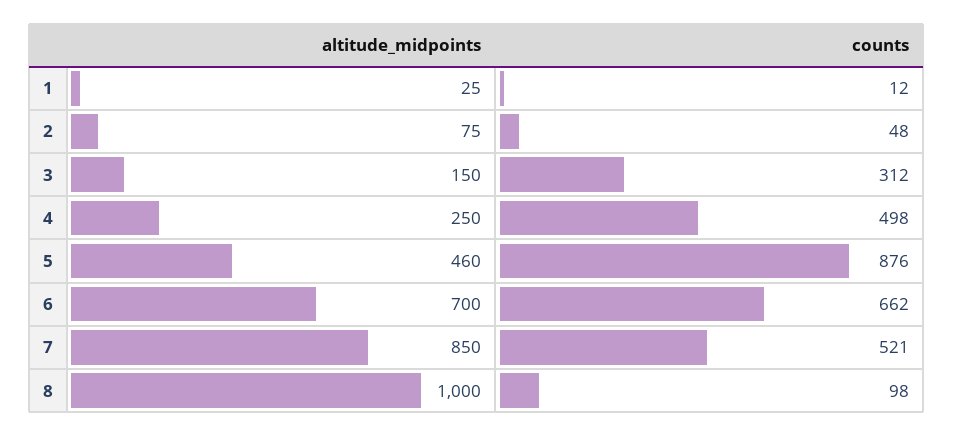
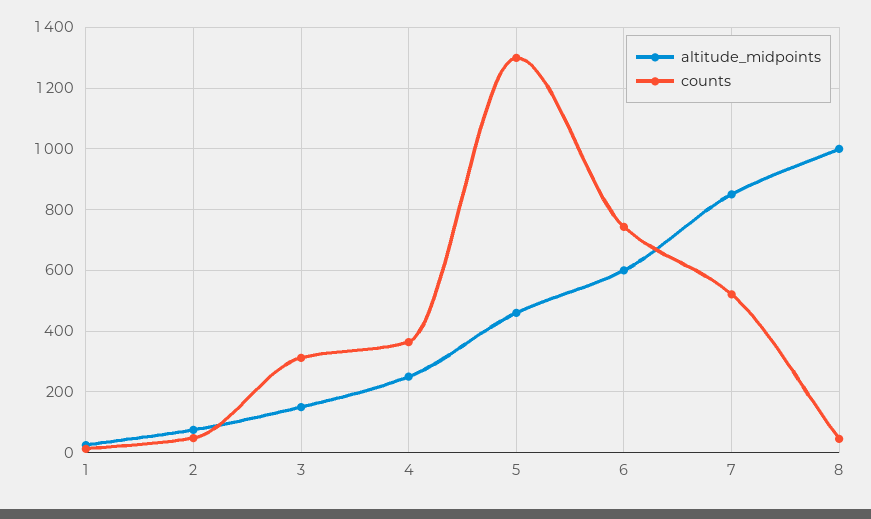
counts, 4: 498 -> 360
counts, 5: 876 -> 1300
altitude_midpoints, 6: 700 -> 600
counts, 6: 662 -> 740
counts, 8: 98 -> 40

